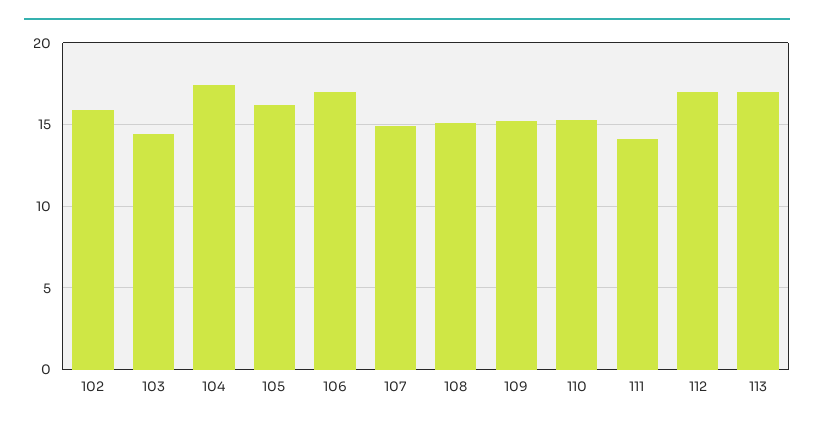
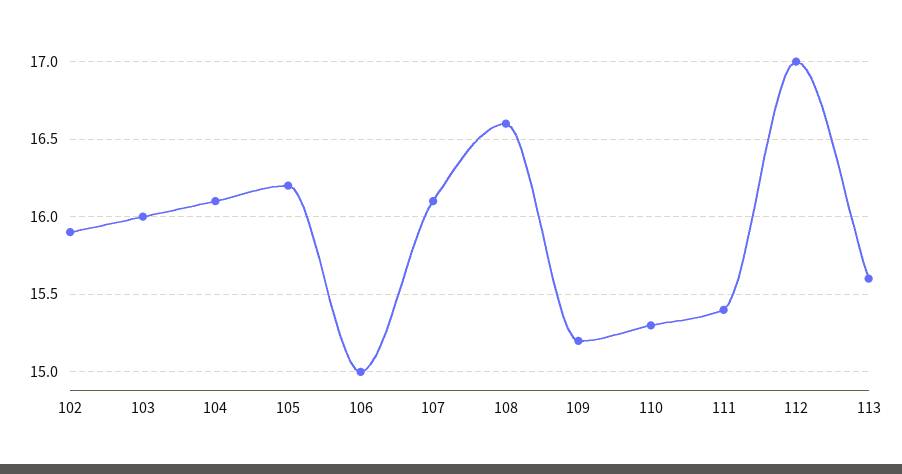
103: 14.5 -> 16
104: 17.5 -> 16.1
106: 17 -> 15
107: 15 -> 16.1
108: 15 -> 16.6
111: 14 -> 15.4
113: 17 -> 15.6

